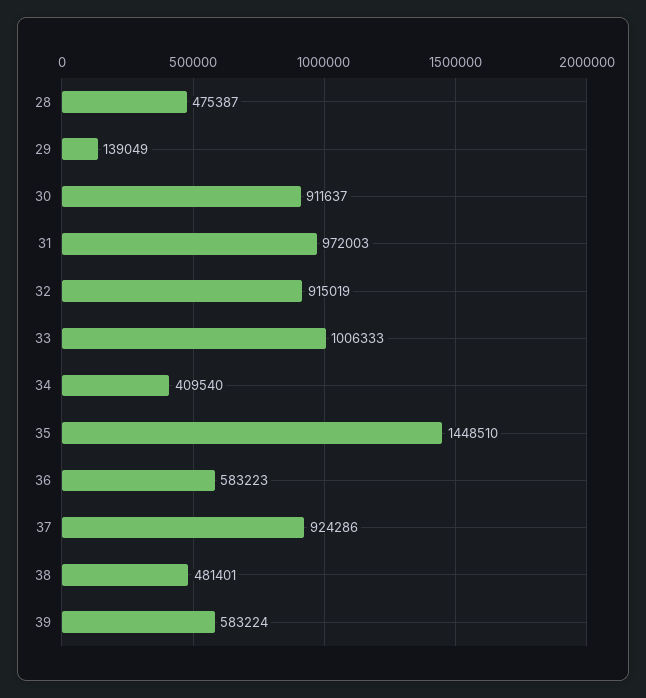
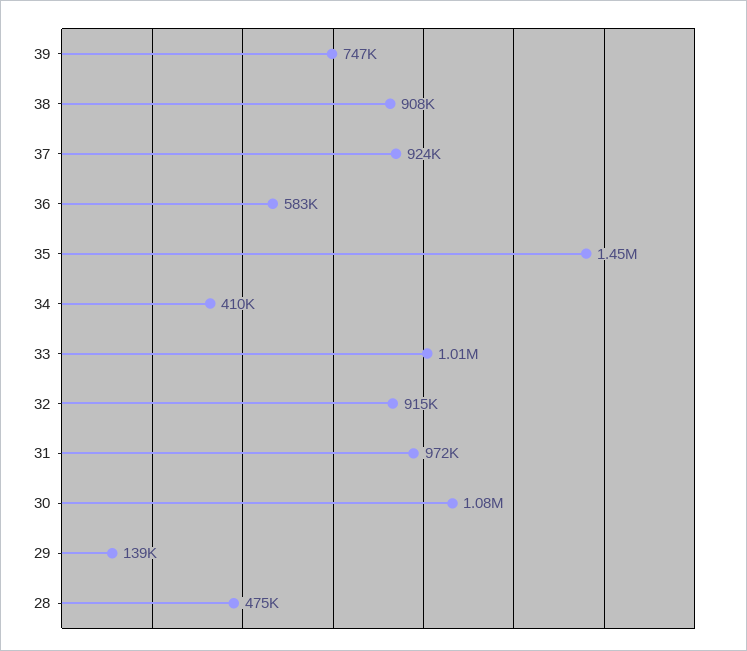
30: 911637 -> 1080000
38: 481401 -> 908000
39: 583224 -> 747000

